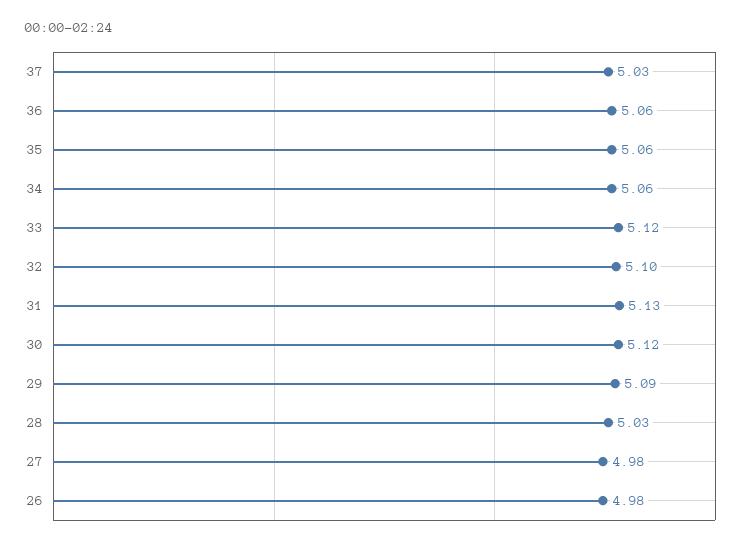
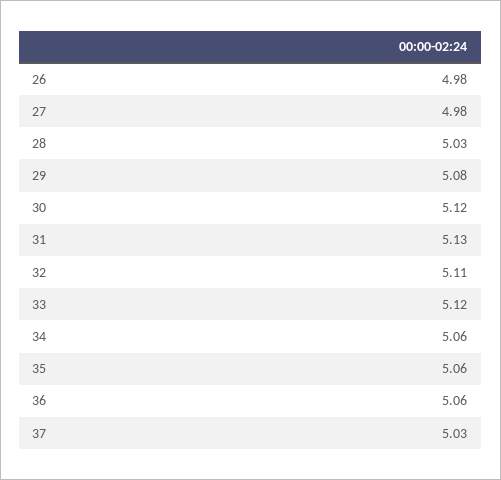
32: 5.1 -> 5.11
29: 5.09 -> 5.08

